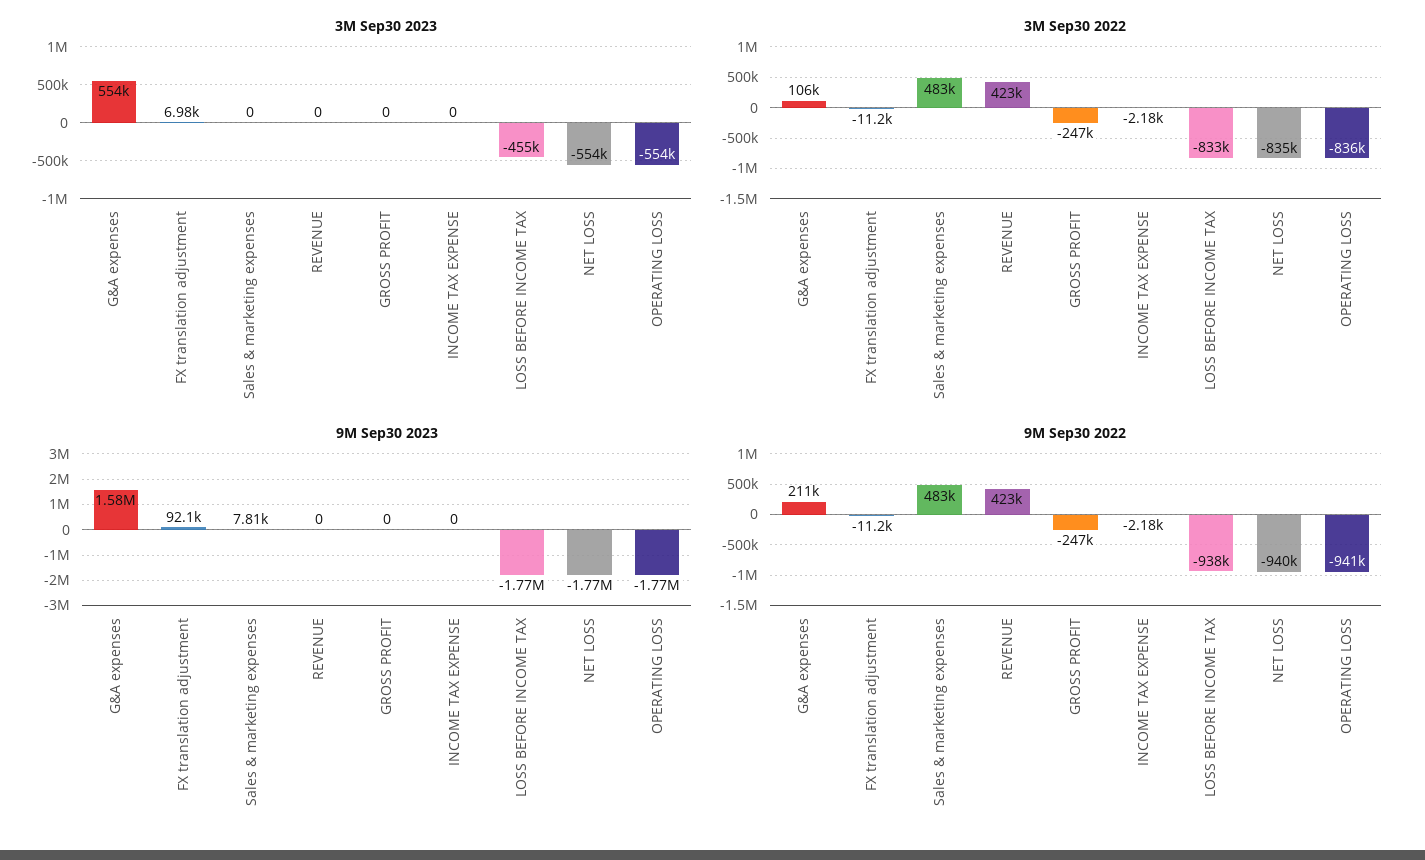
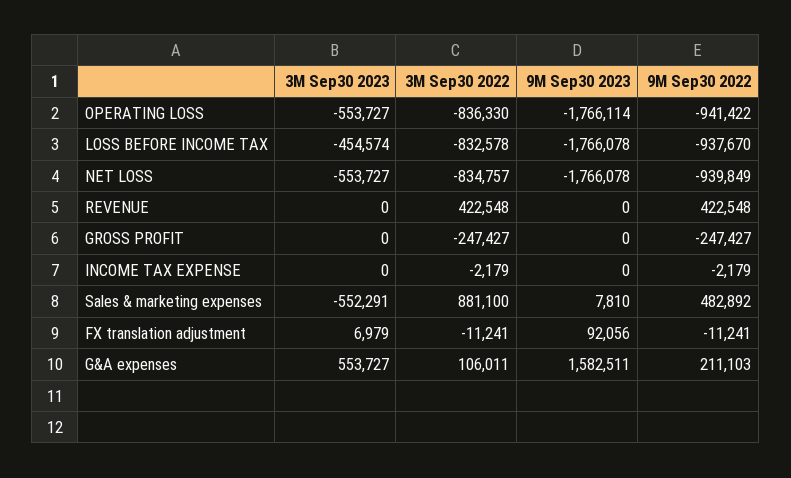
3M Sep30 2023, Sales & marketing expenses: 0 -> -552291
3M Sep30 2022, Sales & marketing expenses: 483000 -> 881100

